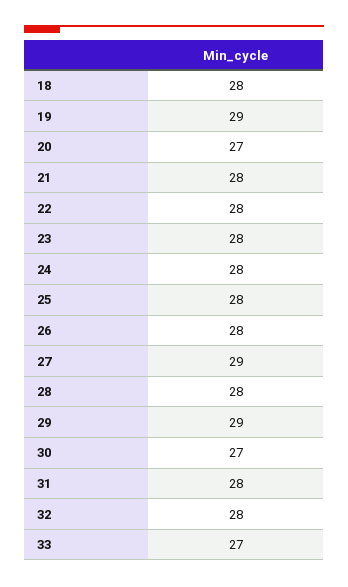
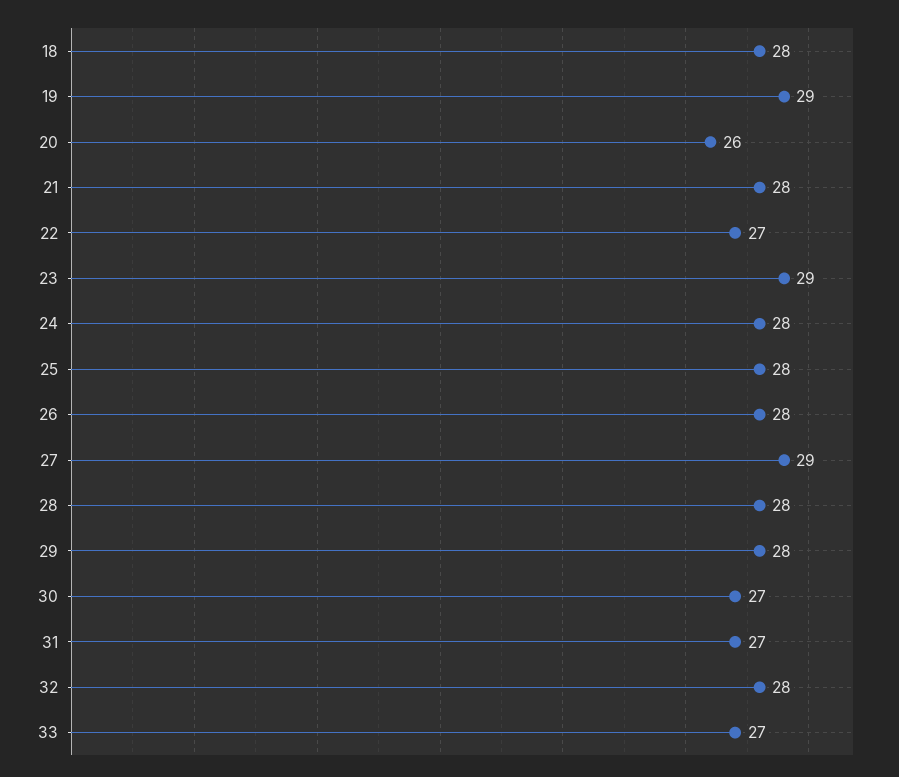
20: 27 -> 26
22: 28 -> 27
23: 28 -> 29
29: 29 -> 28
31: 28 -> 27

